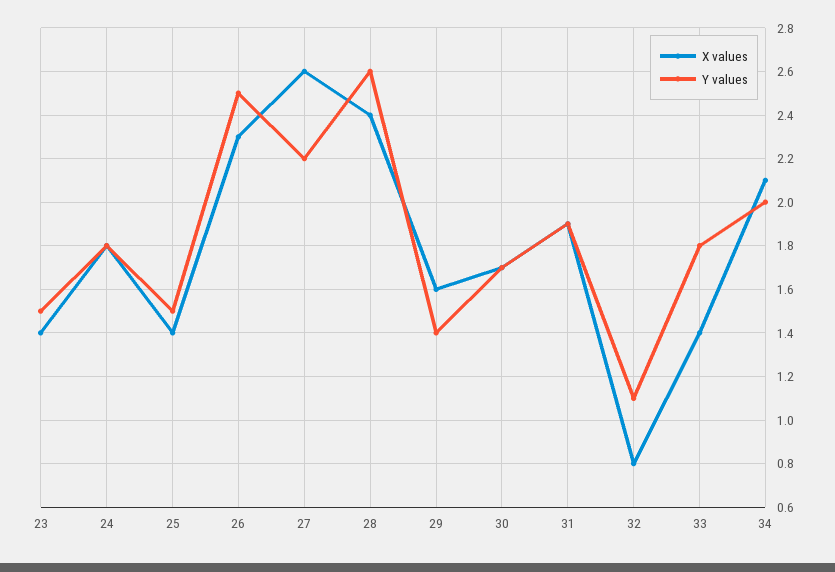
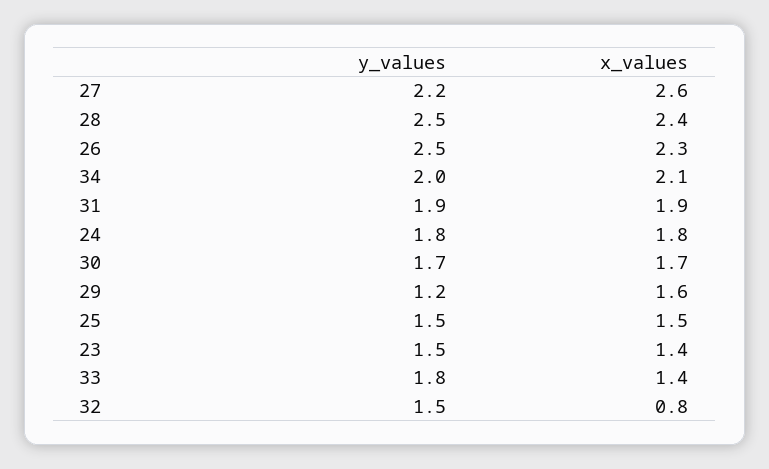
X values, 25: 1.4 -> 1.5
Y values, 28: 2.6 -> 2.5
Y values, 29: 1.4 -> 1.2
Y values, 32: 1.1 -> 1.5

